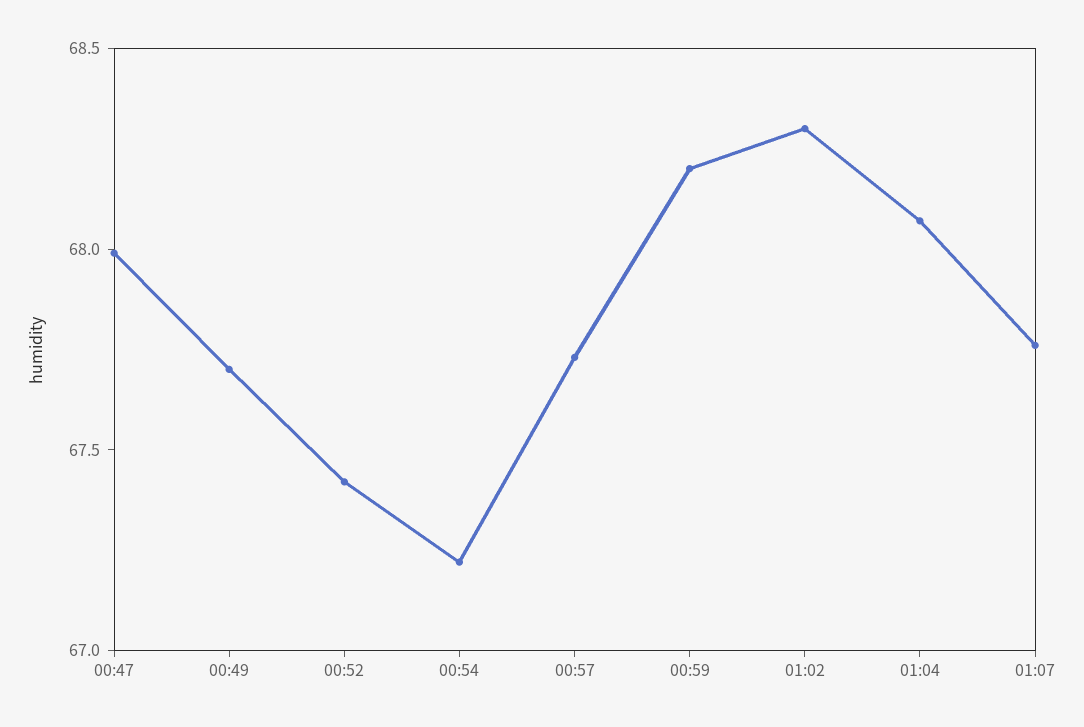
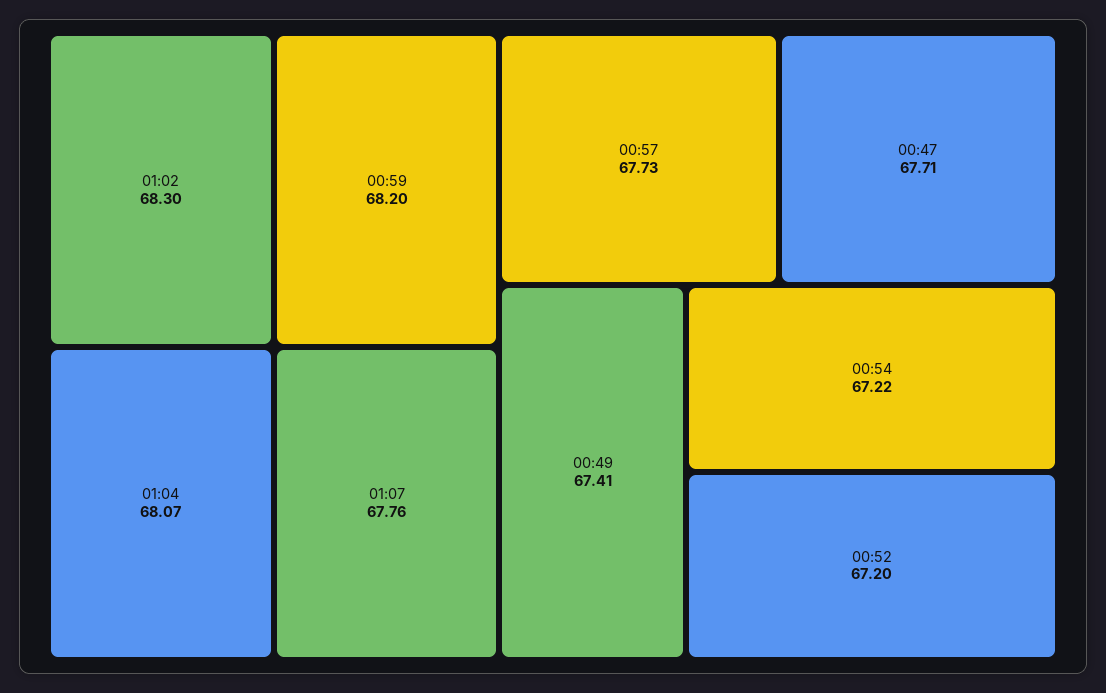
00:47: 68 -> 67.71
00:49: 67.7 -> 67.41
00:52: 67.4 -> 67.2

